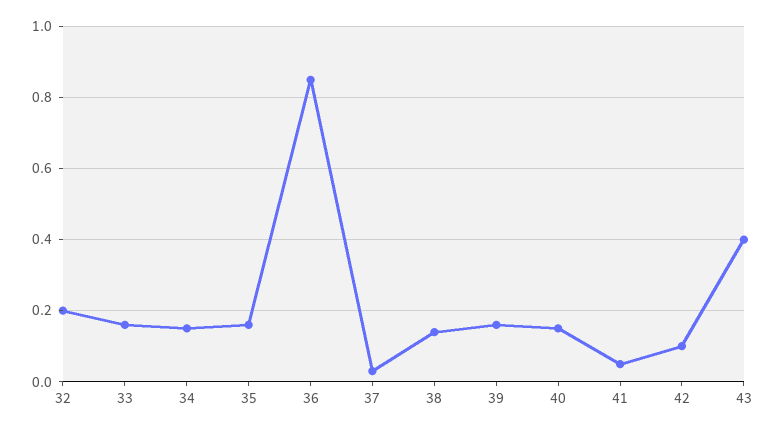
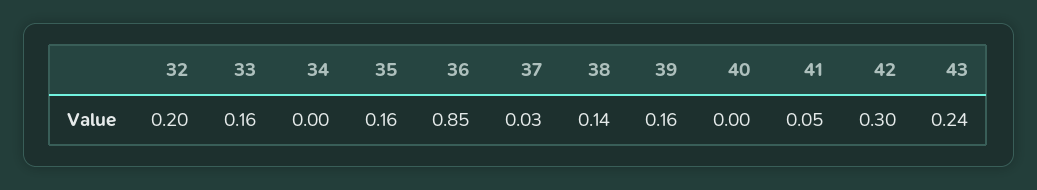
34: 0.15 -> 0
40: 0.15 -> 0
42: 0.1 -> 0.3
43: 0.4 -> 0.24

